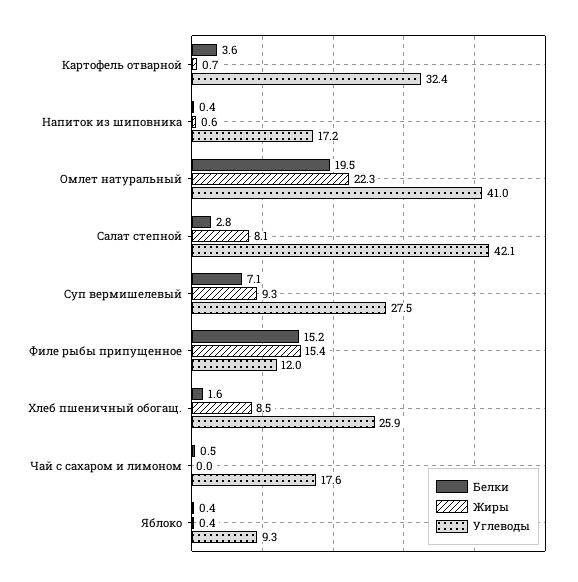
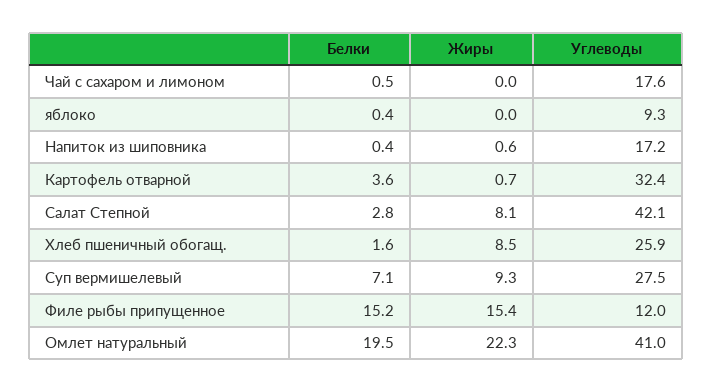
Жиры, Яблоко: 0.4 -> 0

